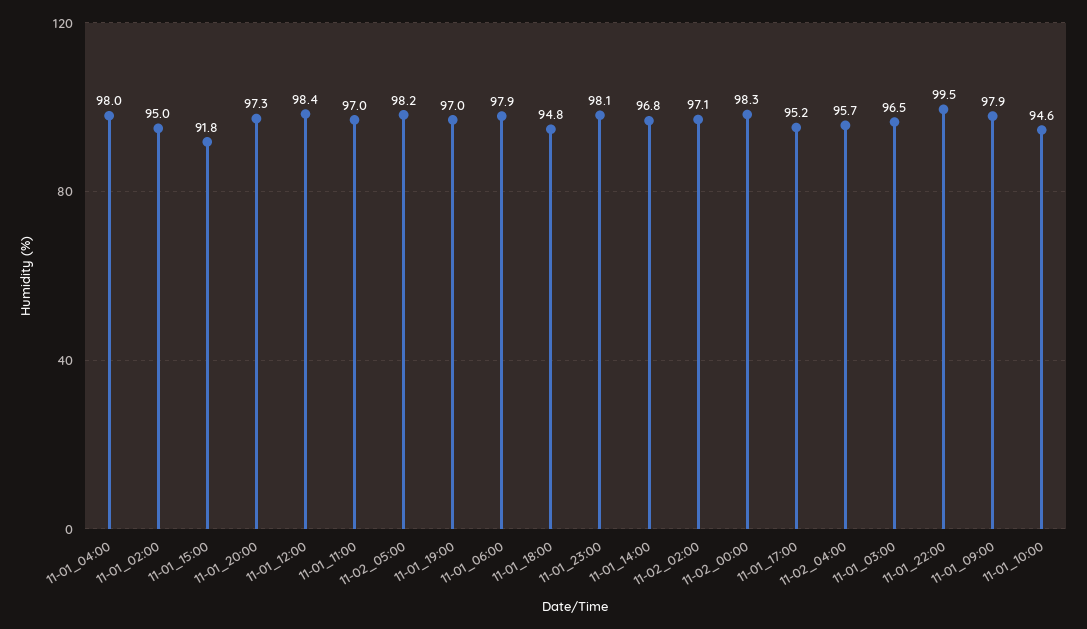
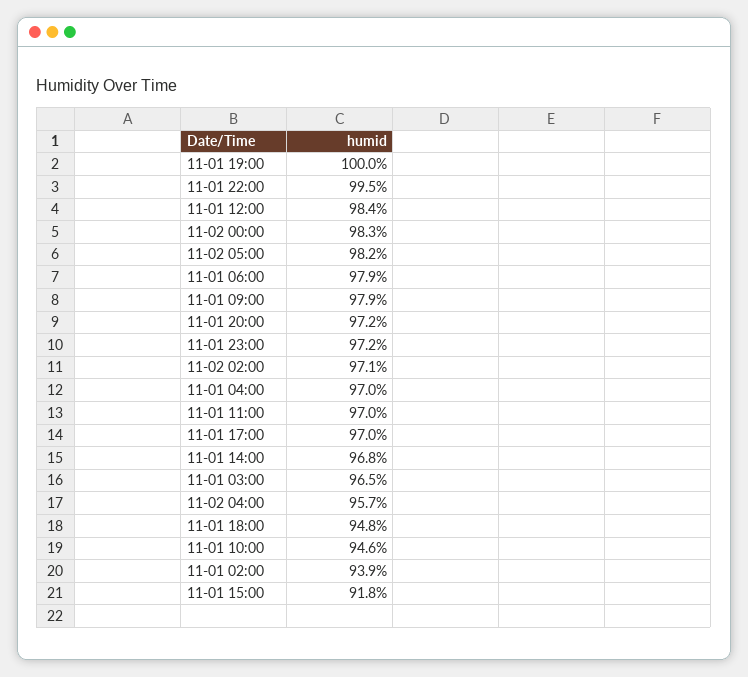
11-01_04:00: 98 -> 97
11-01_02:00: 95 -> 93.9
11-01_20:00: 97.3 -> 97.2
11-01_19:00: 97 -> 100
11-01_23:00: 98.1 -> 97.2
11-01_17:00: 95.2 -> 97

